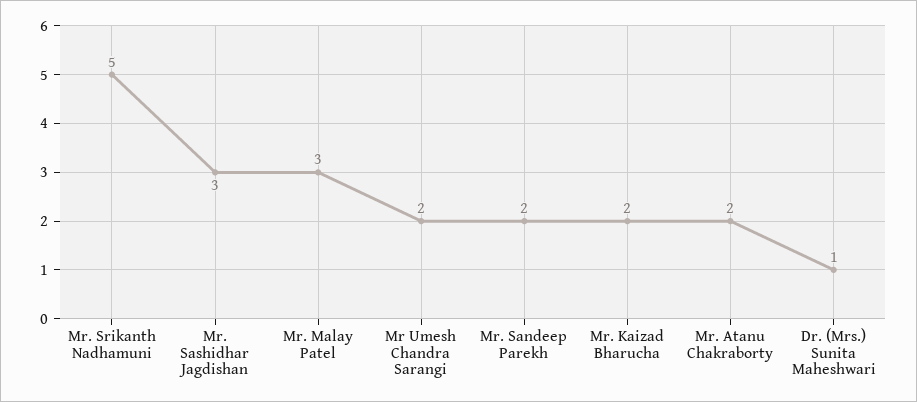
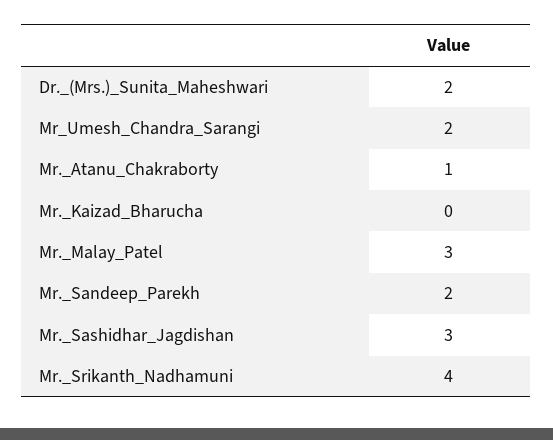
Mr. Srikanth Nadhamuni: 5 -> 4
Mr. Kaizad Bharucha: 2 -> 0
Mr. Atanu Chakraborty: 2 -> 1
Dr. (Mrs.) Sunita Maheshwari: 1 -> 2

